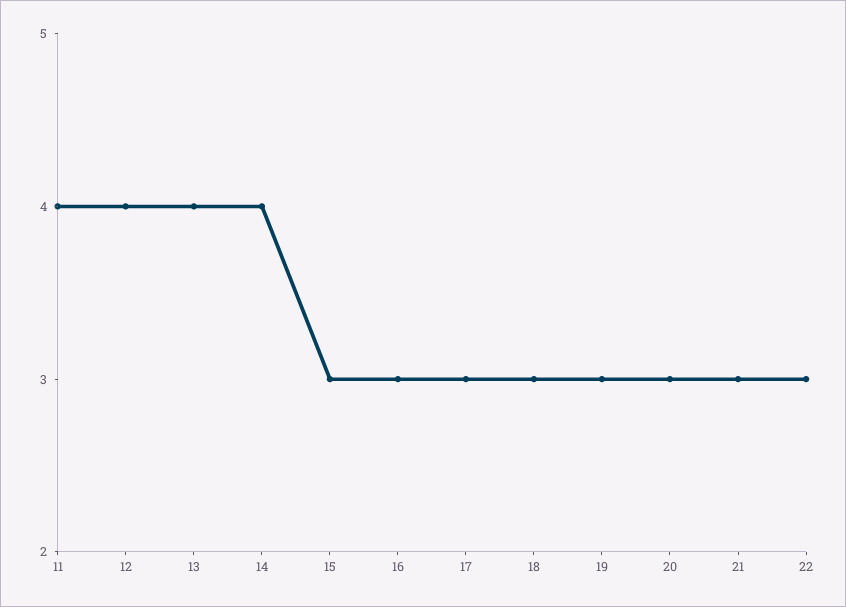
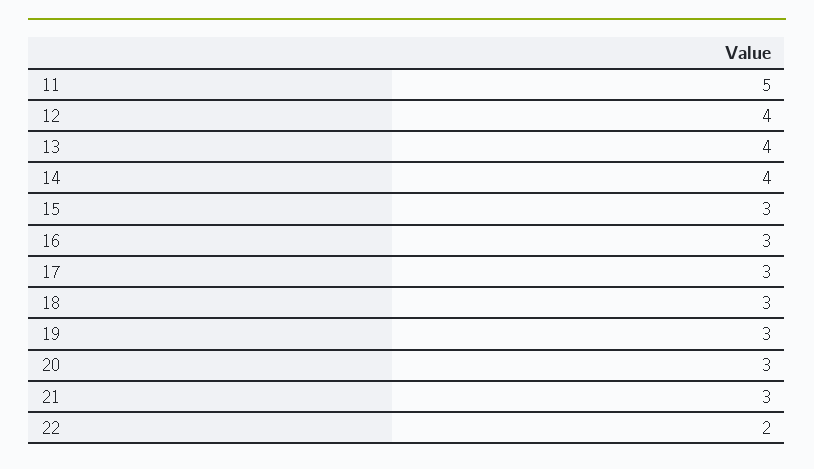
11: 4 -> 5
22: 3 -> 2

